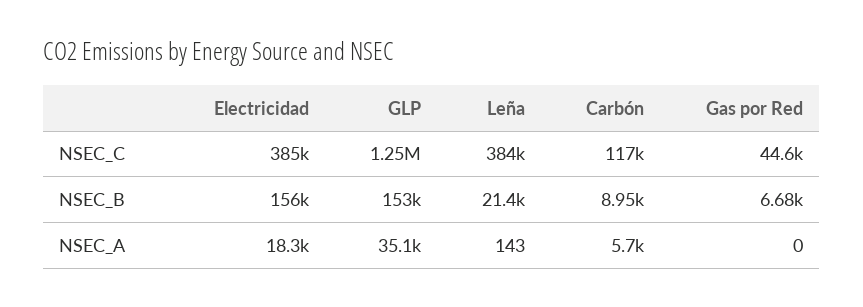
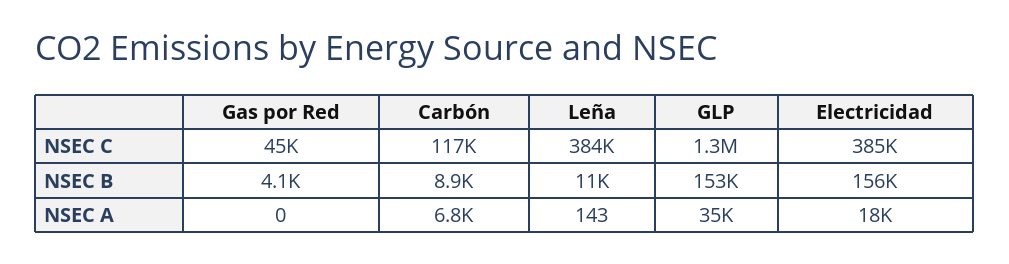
Leña, NSEC_B: 21400 -> 11000
Gas por Red, NSEC_B: 6680 -> 4100
Carbón, NSEC_A: 5700 -> 6800

